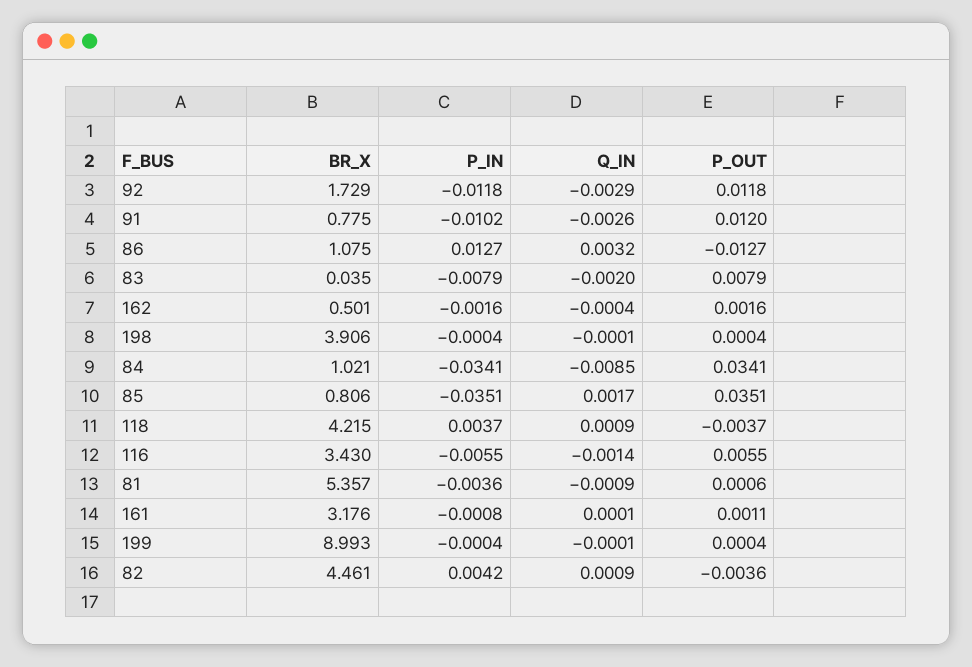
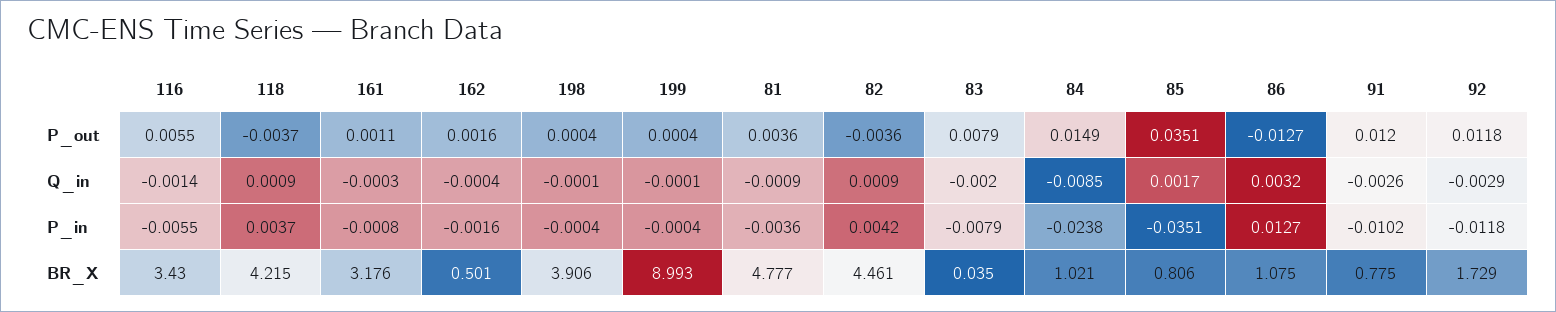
P_IN, 84: -0.0341 -> -0.0238
P_OUT, 84: 0.0341 -> 0.0149
BR_X, 81: 5.357 -> 4.777
P_OUT, 81: 0.0006 -> 0.0036
Q_IN, 161: 0.0001 -> -0.0003

